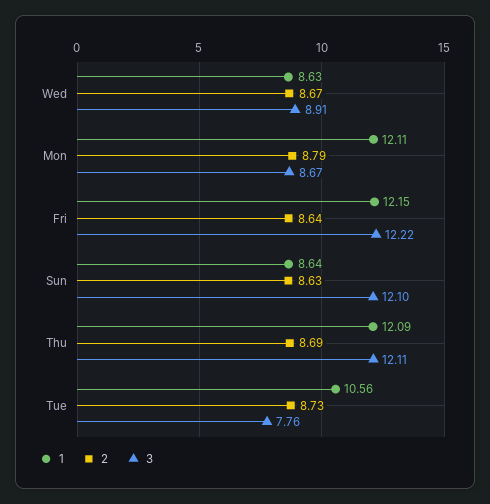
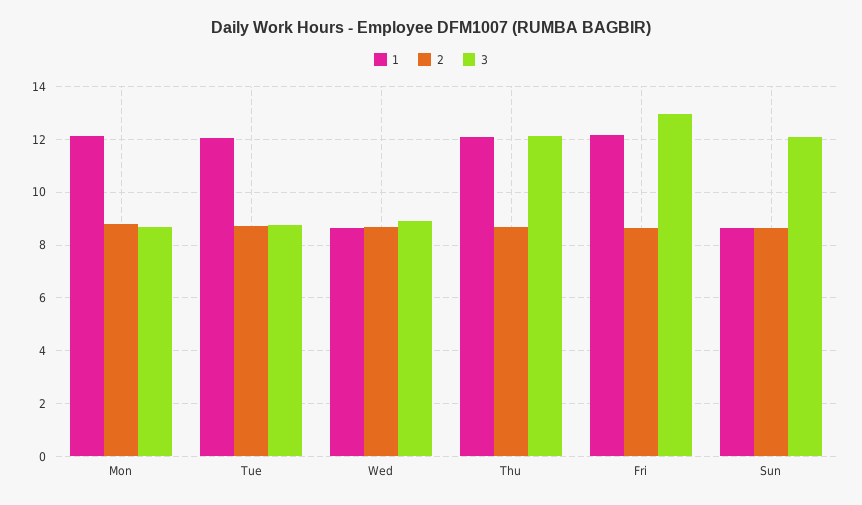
3, Fri: 12.22 -> 13
1, Tue: 10.56 -> 12
3, Tue: 7.76 -> 8.75

